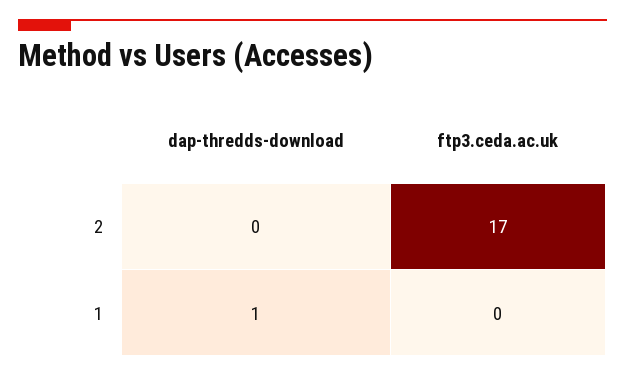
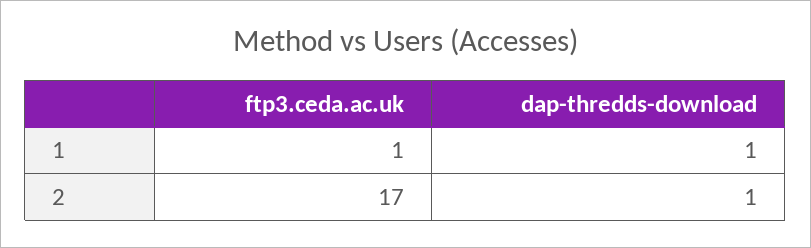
dap-thredds-download, 2: 0 -> 1
ftp3.ceda.ac.uk, 1: 0 -> 1

